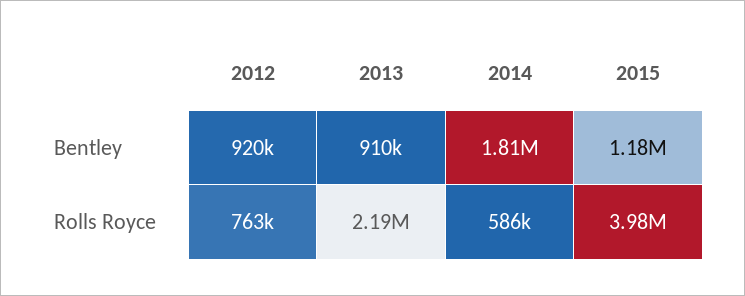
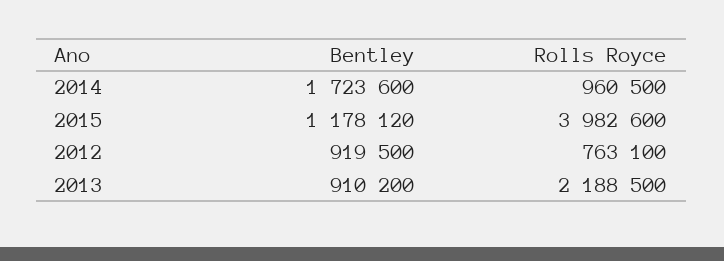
2014, Bentley: 1810000 -> 1723600
2014, Rolls Royce: 586000 -> 960500

